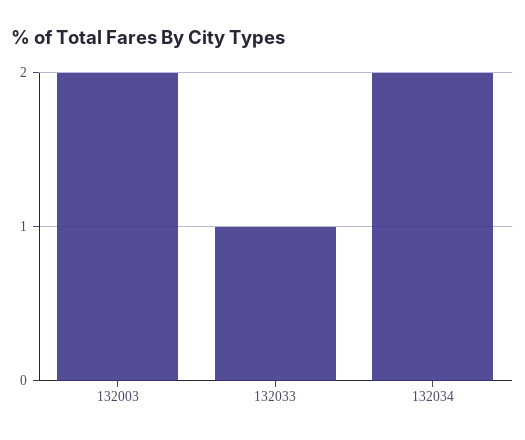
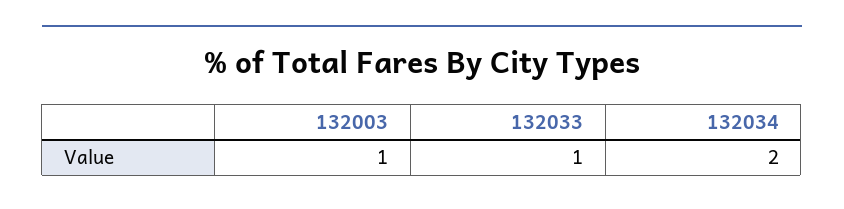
132003: 2 -> 1

